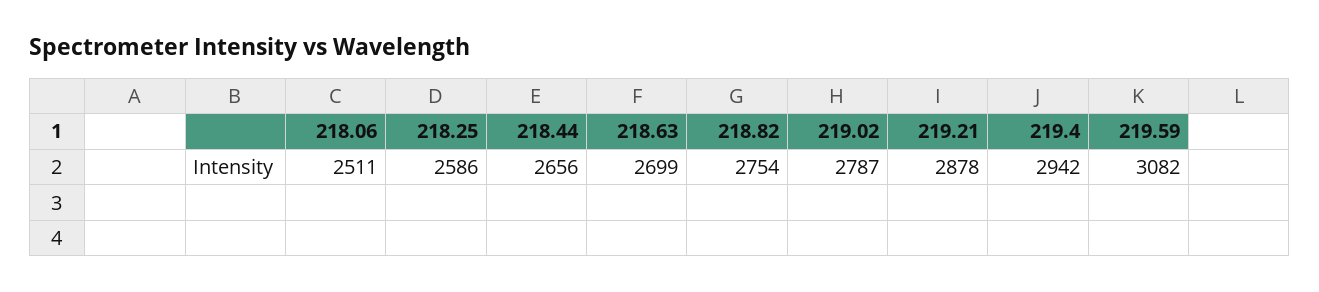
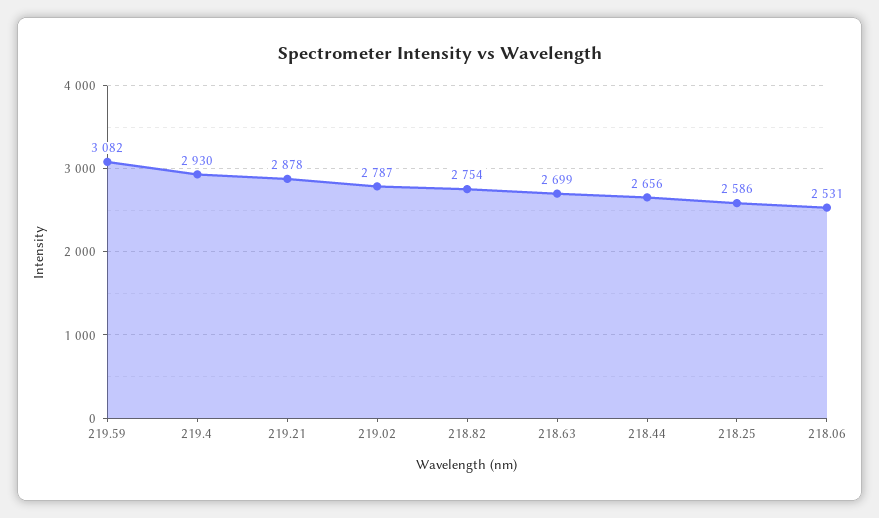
218.06: 2511 -> 2531
219.4: 2942 -> 2930

